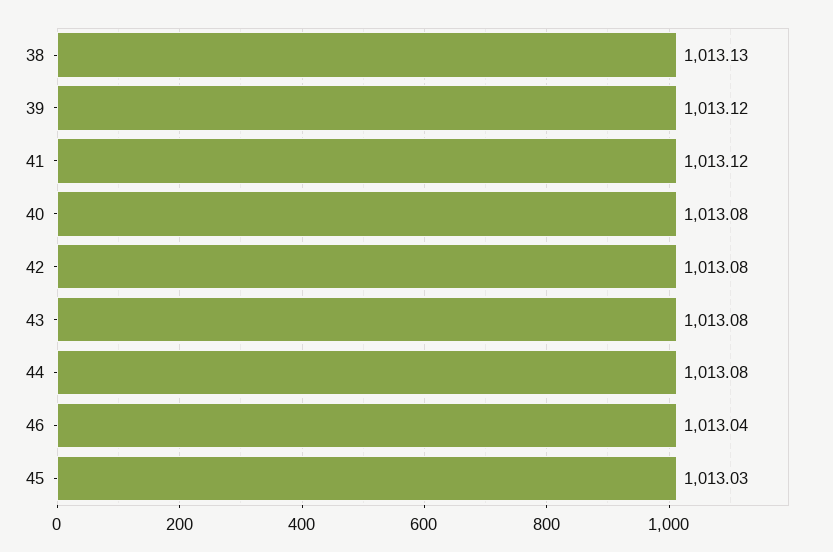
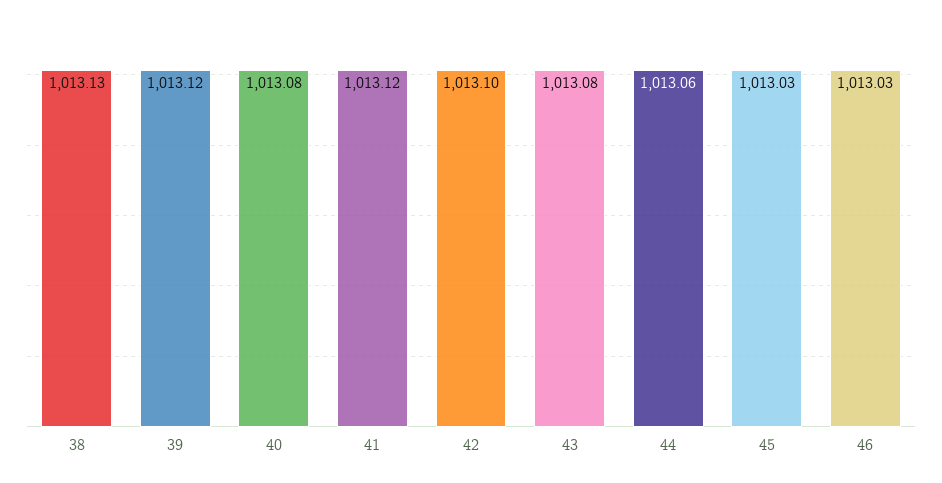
42: 1013.08 -> 1013.1
44: 1013.08 -> 1013.06
46: 1013.04 -> 1013.03

